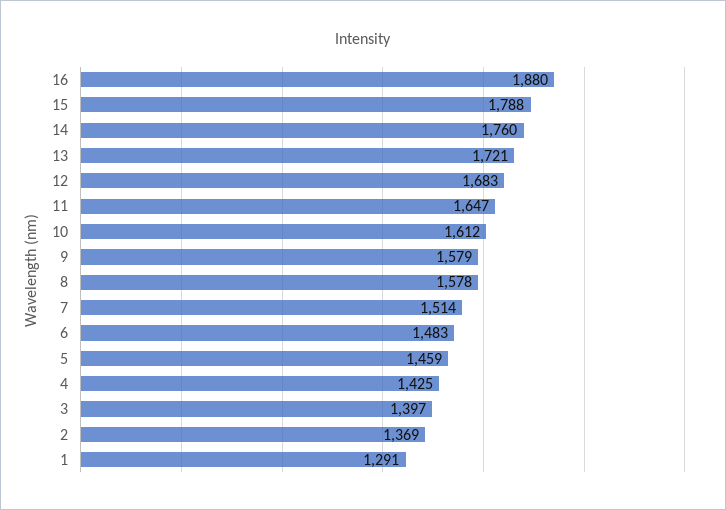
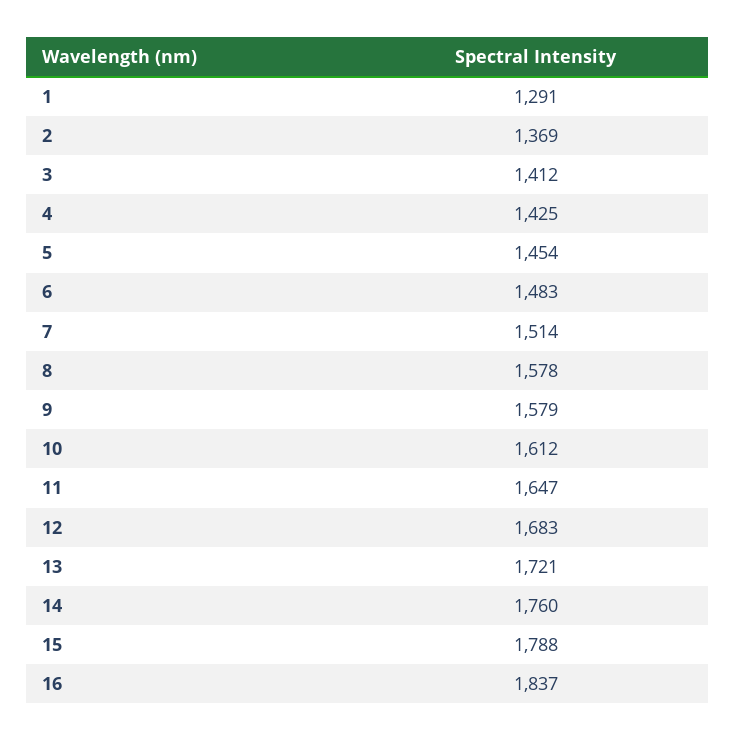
16: 1880 -> 1837
5: 1459 -> 1454
3: 1397 -> 1412

